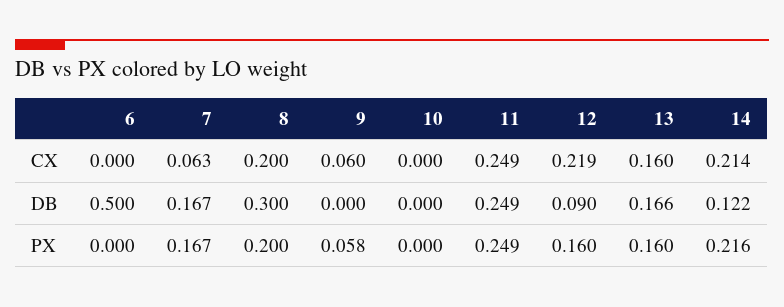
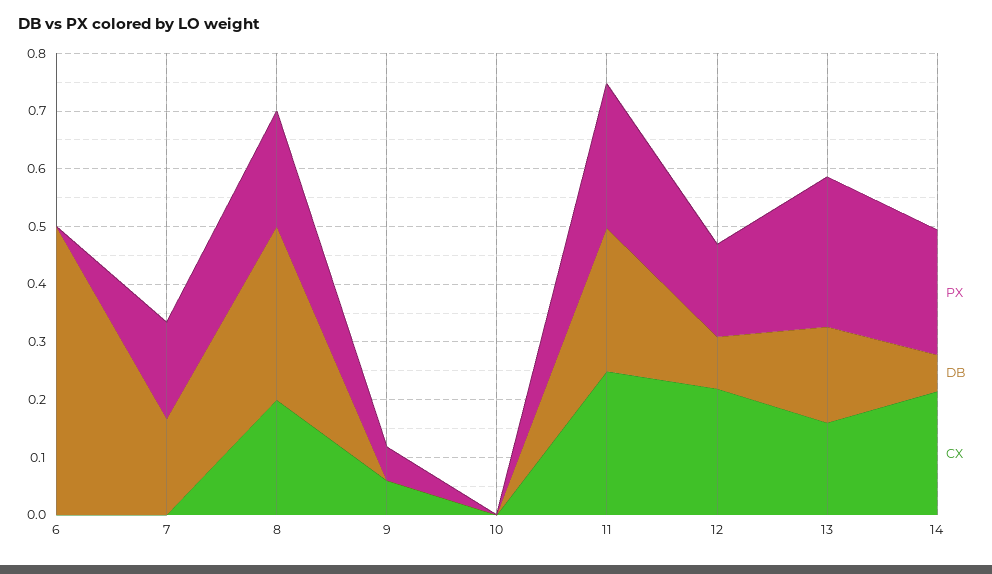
CX, 7: 0.063 -> 0
DB, 14: 0.122 -> 0.06
PX, 13: 0.16 -> 0.26

